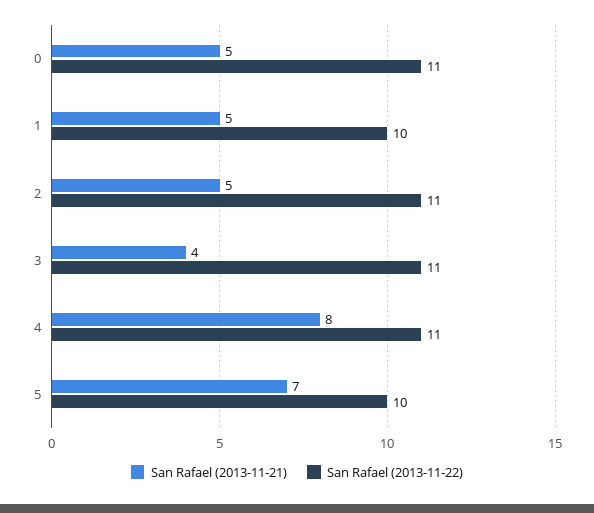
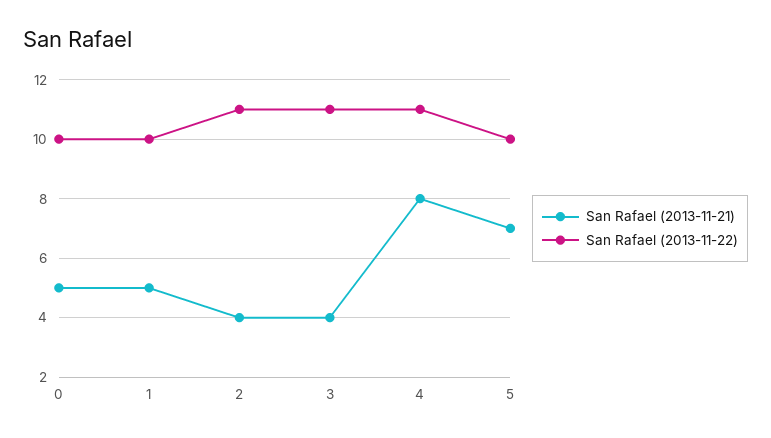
San Rafael (2013-11-22), 0: 11 -> 10
San Rafael (2013-11-21), 2: 5 -> 4

